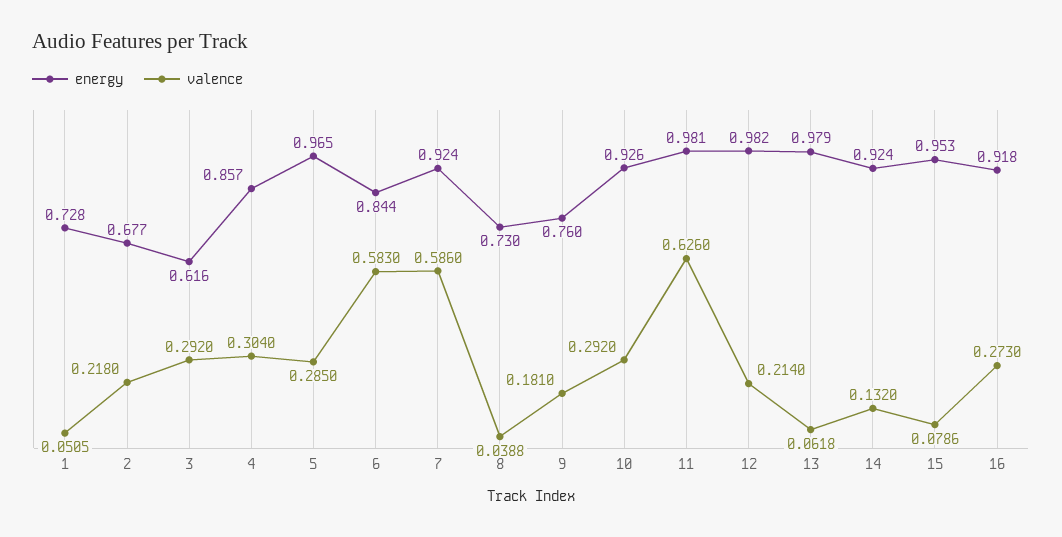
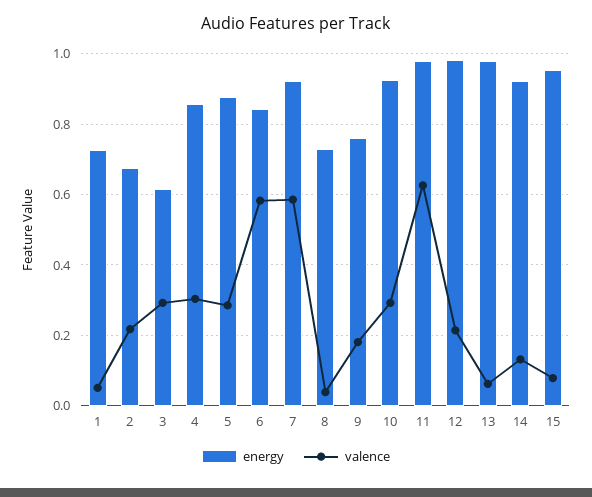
energy, 5: 0.965 -> 0.88
energy, 16: 0.918 -> none
valence, 16: 0.273 -> none

